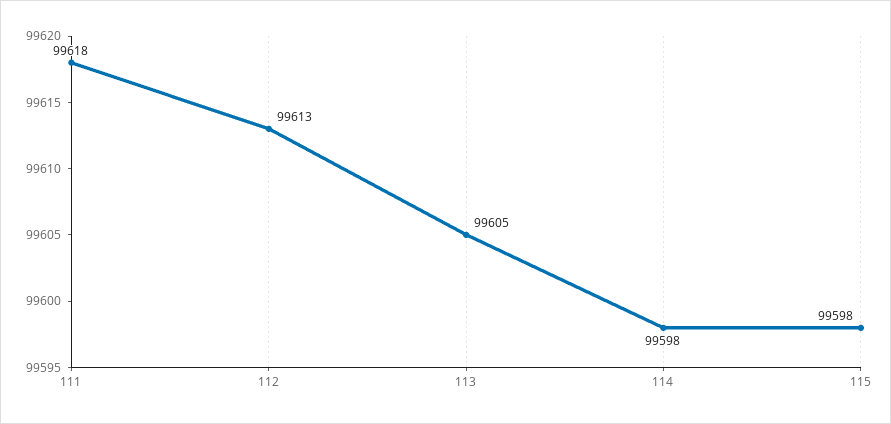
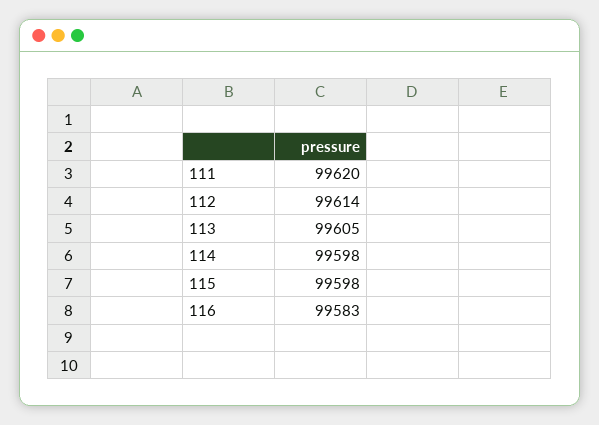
111: 99618 -> 99620
112: 99613 -> 99614
116: none -> 99583

